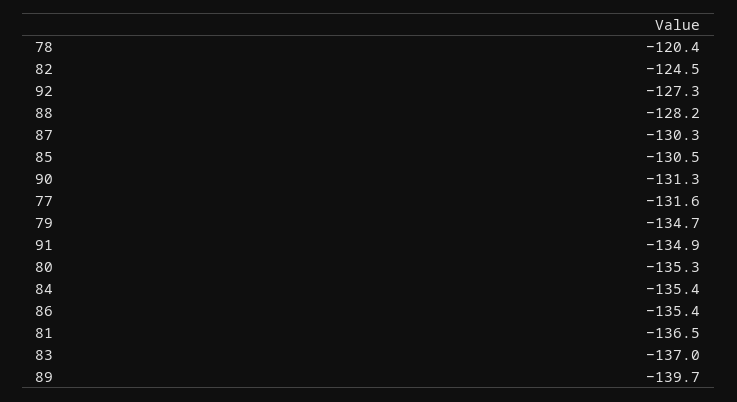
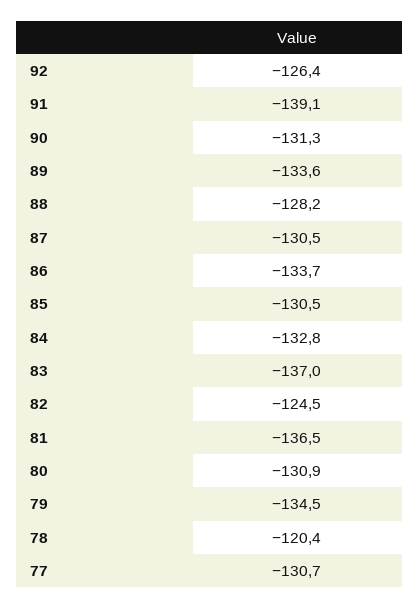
92: -127.3 -> -126.4
87: -130.3 -> -130.5
77: -131.6 -> -130.7
79: -134.7 -> -134.5
91: -134.9 -> -139.1
80: -135.3 -> -130.9
84: -135.4 -> -132.8
86: -135.4 -> -133.7
89: -139.7 -> -133.6

